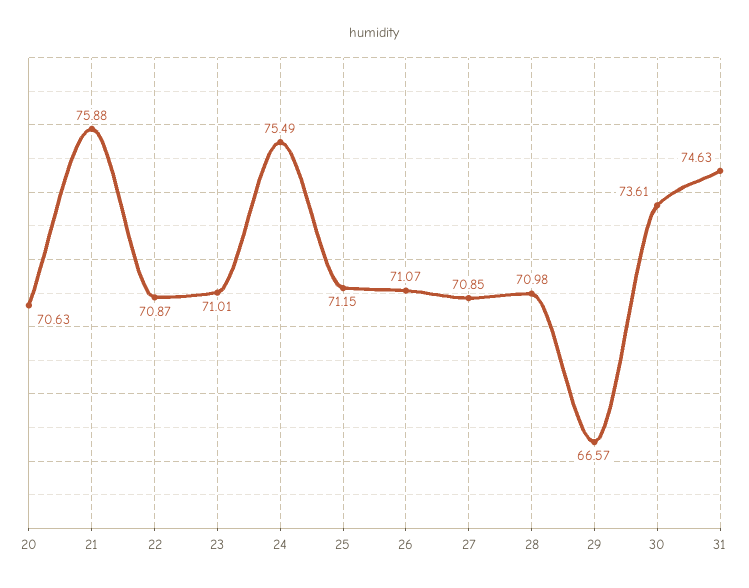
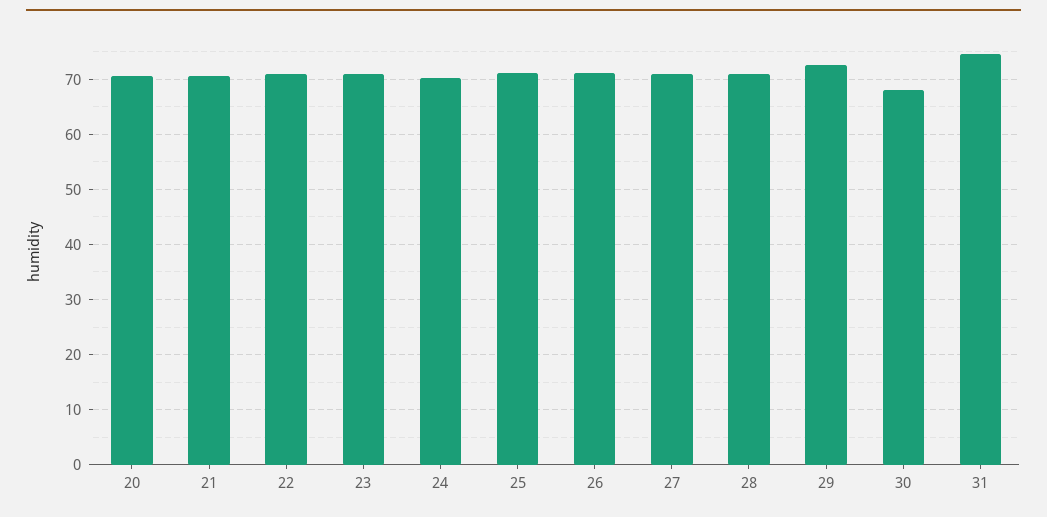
21: 75.88 -> 70
24: 75.49 -> 70
29: 66.57 -> 72
30: 73.61 -> 68

